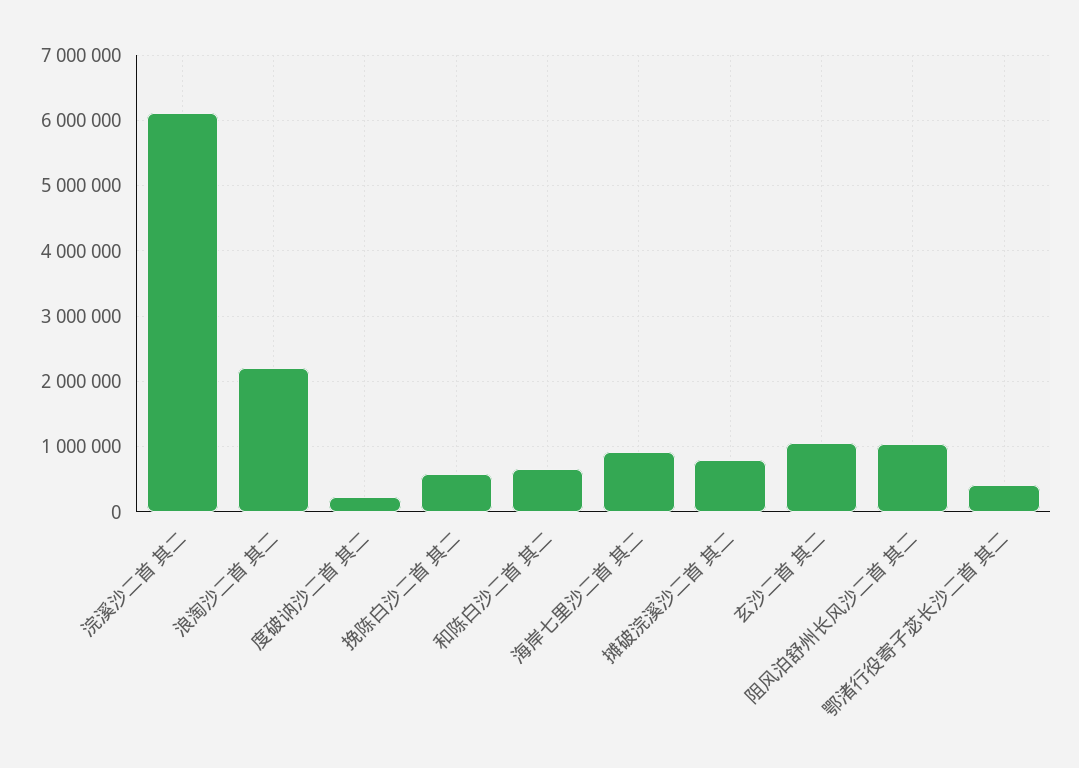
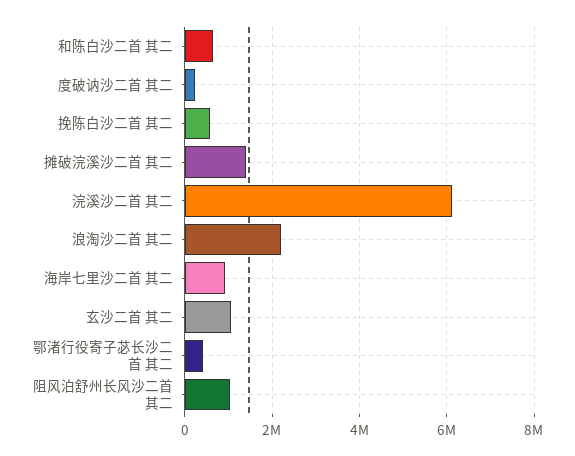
摊破浣溪沙二首 其二: 800000 -> 1400000

